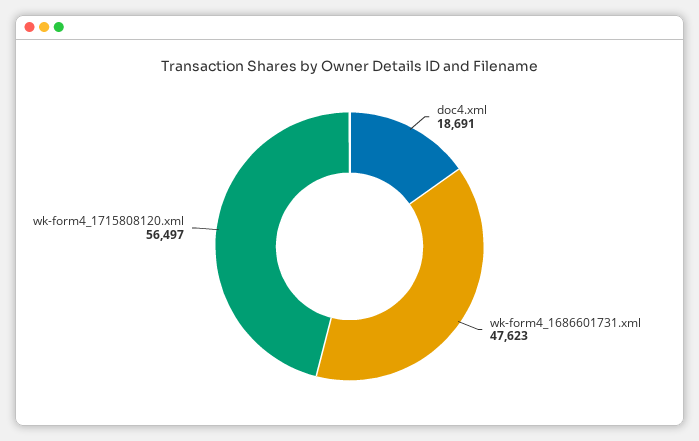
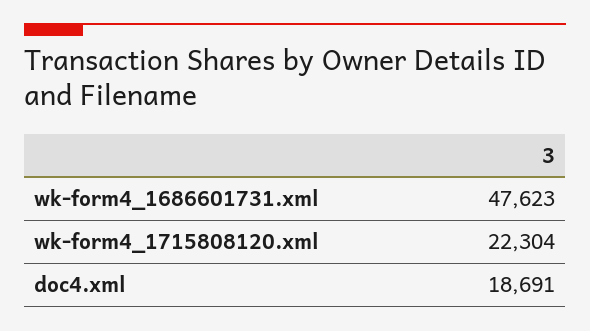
wk-form4_1715808120.xml: 56497 -> 22304

